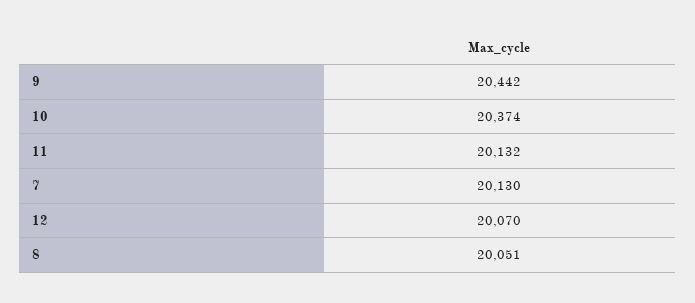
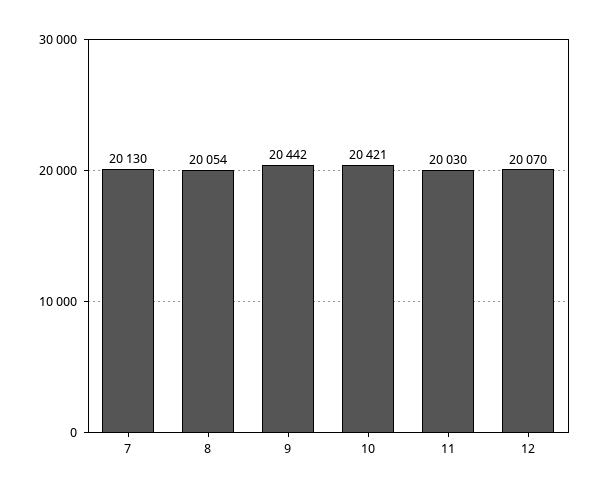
10: 20374 -> 20421
11: 20132 -> 20030
8: 20051 -> 20054

